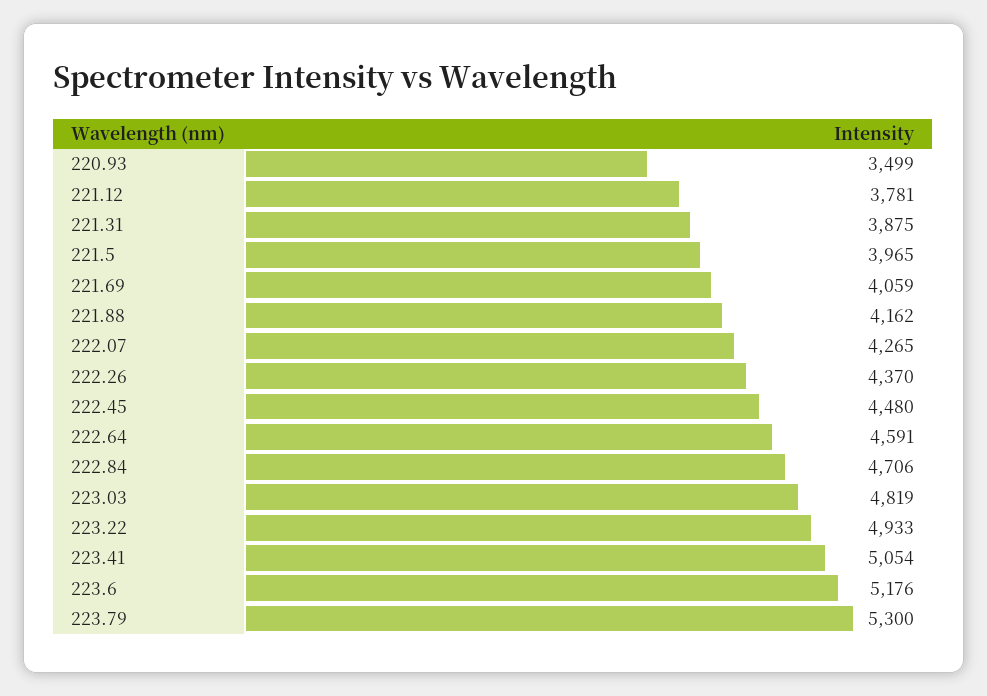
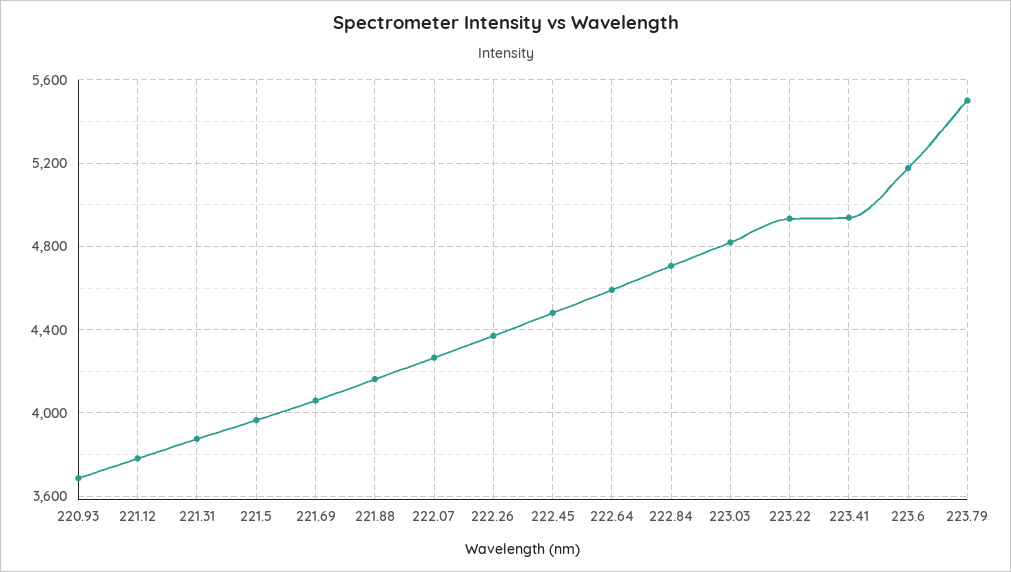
220.93: 3499 -> 3700
223.41: 5054 -> 4950
223.79: 5300 -> 5500

